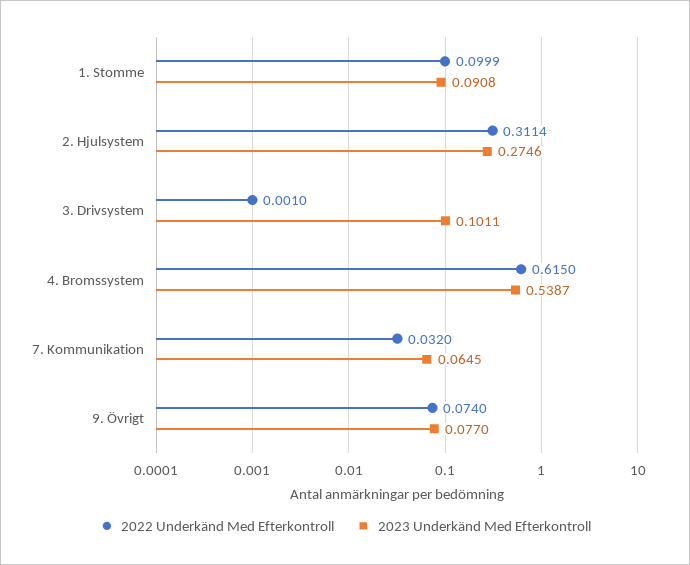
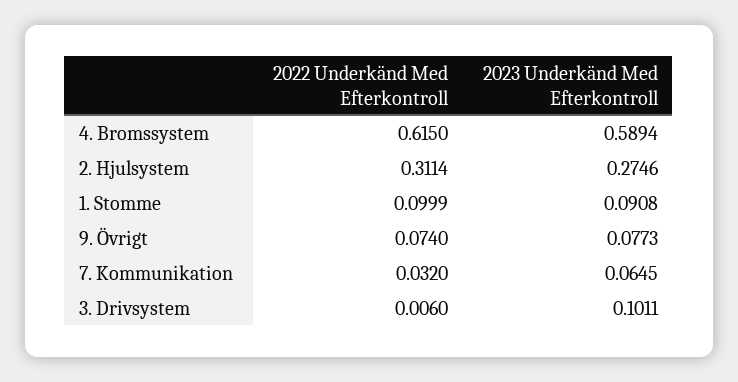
2022 Underkänd Med Efterkontroll, 3. Drivsystem: 0.001 -> 0.006
2023 Underkänd Med Efterkontroll, 4. Bromssystem: 0.5387 -> 0.5894
2023 Underkänd Med Efterkontroll, 9. Övrigt: 0.077 -> 0.0773

